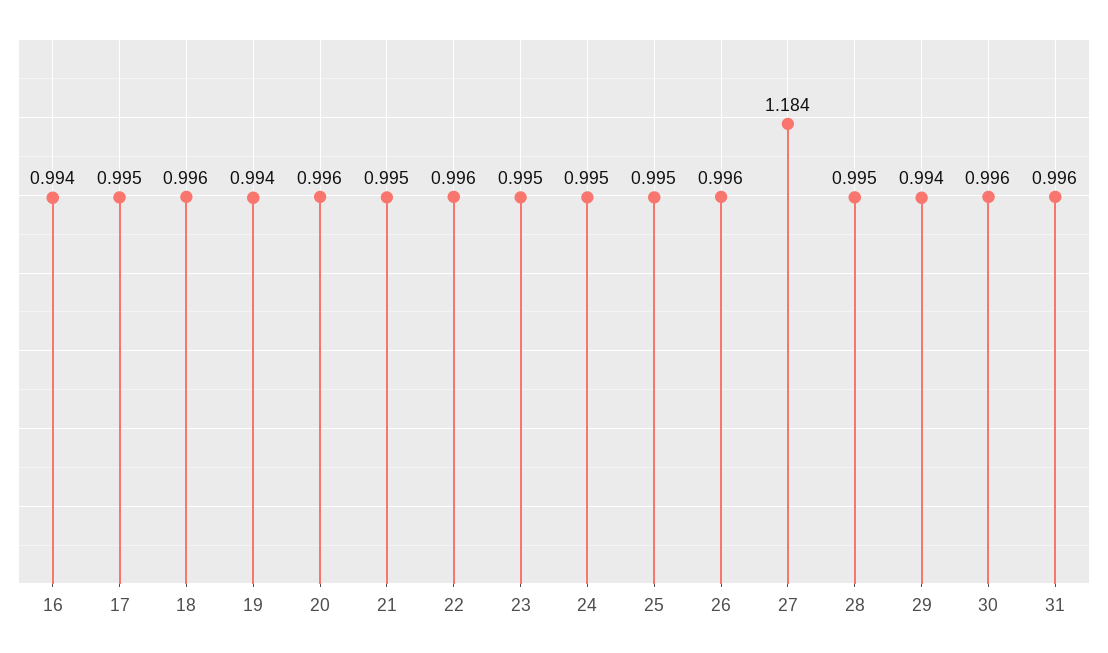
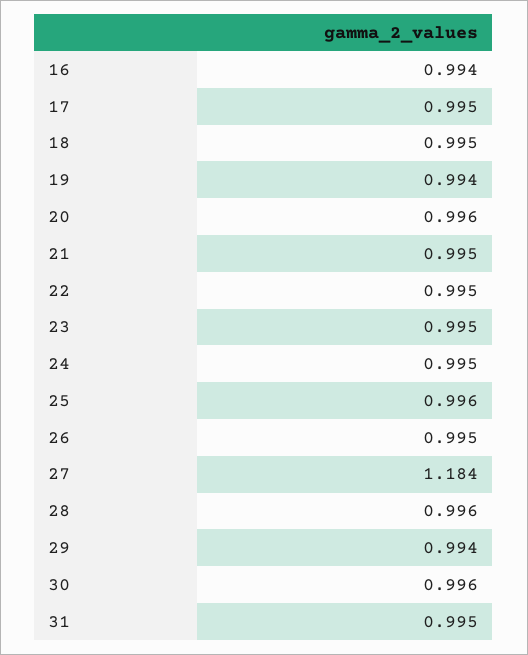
18: 0.996 -> 0.995
22: 0.996 -> 0.995
25: 0.995 -> 0.996
26: 0.996 -> 0.995
28: 0.995 -> 0.996
31: 0.996 -> 0.995

